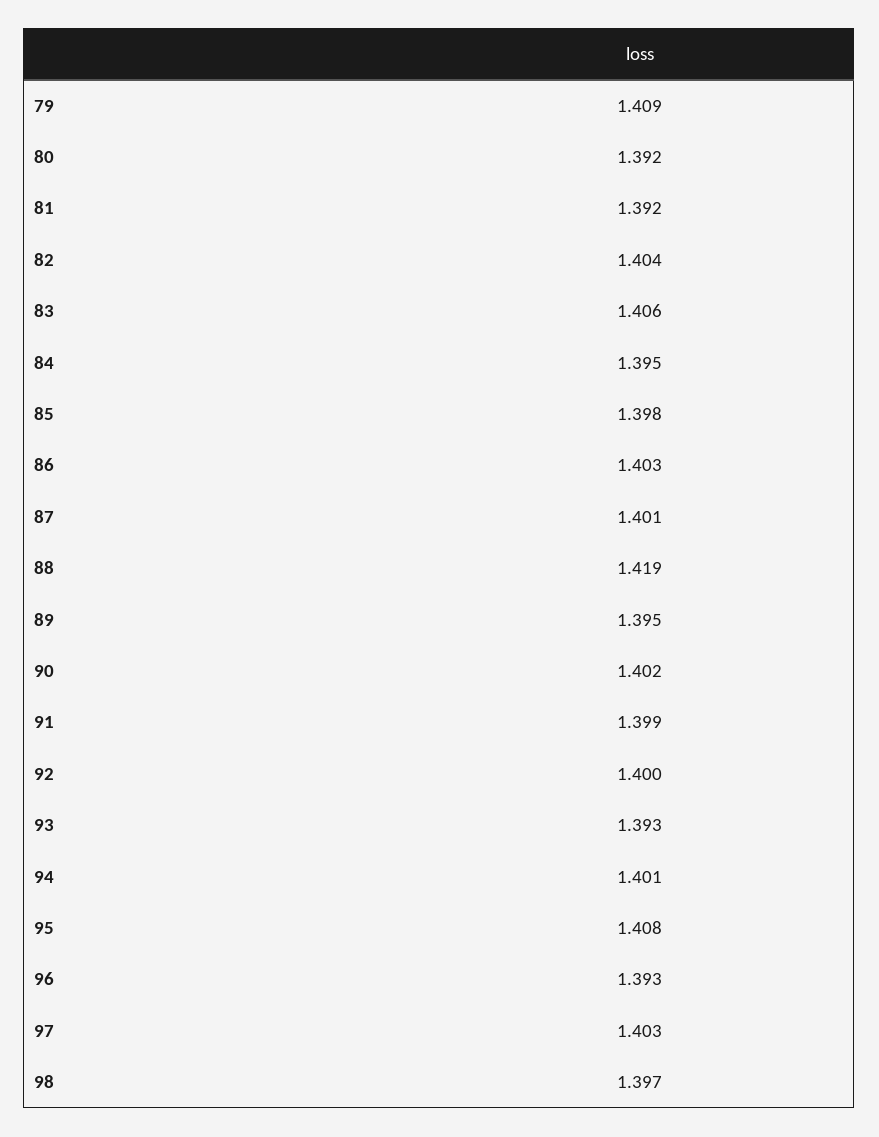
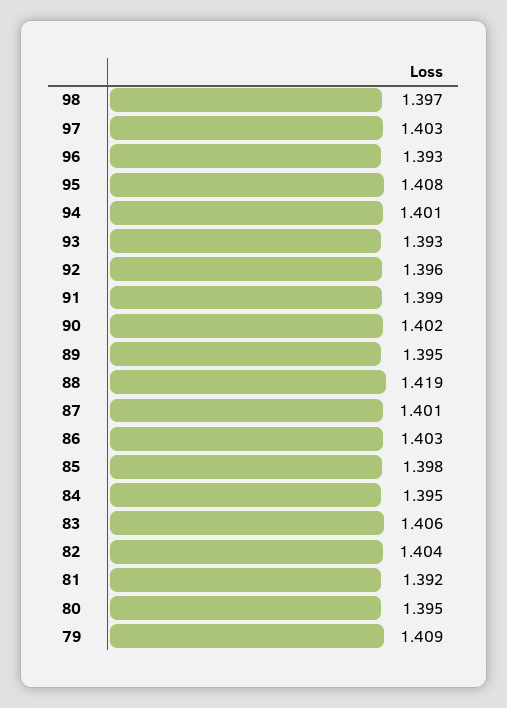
80: 1.392 -> 1.395
92: 1.4 -> 1.396

